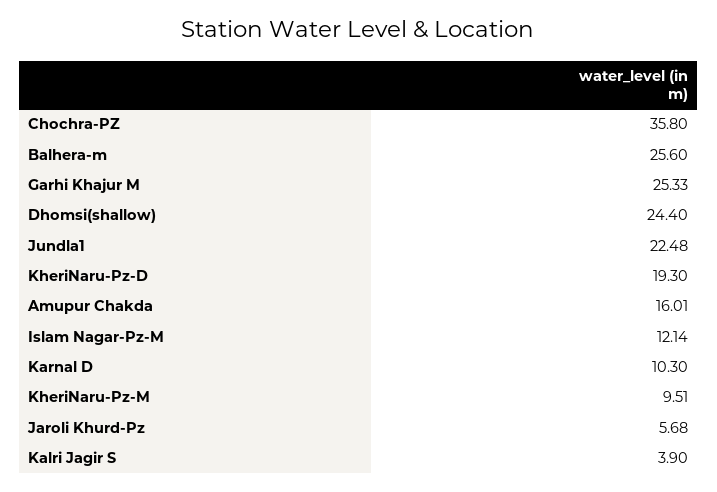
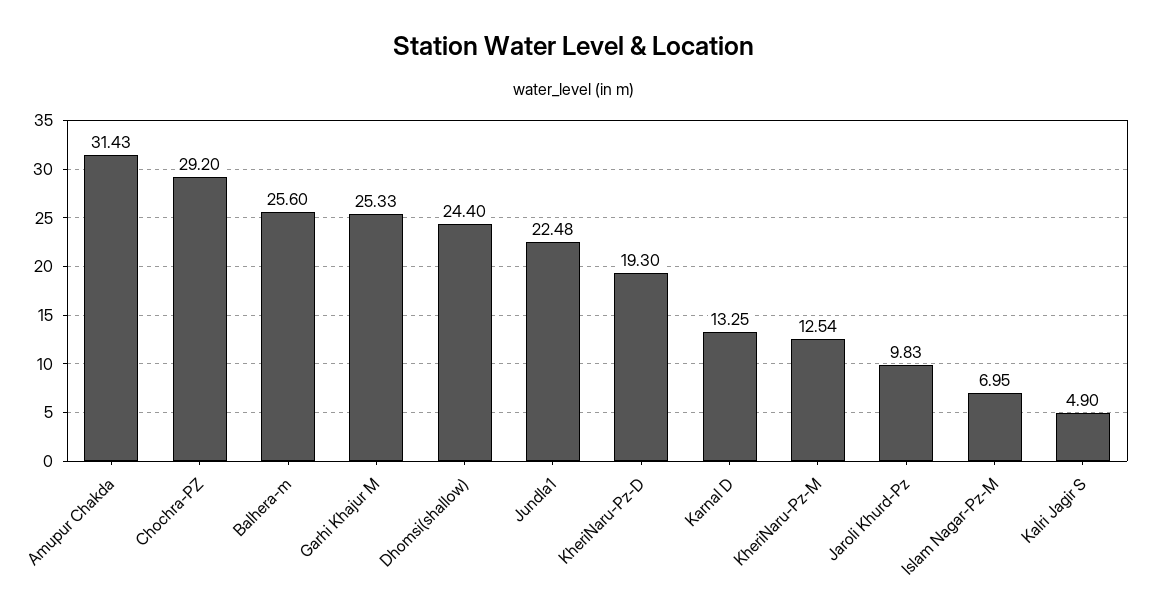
Chochra-PZ: 35.8 -> 29.2
Amupur Chakda: 16.01 -> 31.43
Islam Nagar-Pz-M: 12.14 -> 6.95
Karnal D: 10.3 -> 13.25
KheriNaru-Pz-M: 9.51 -> 12.54
Jaroli Khurd-Pz: 5.68 -> 9.83
Kalri Jagir S: 3.9 -> 4.9

